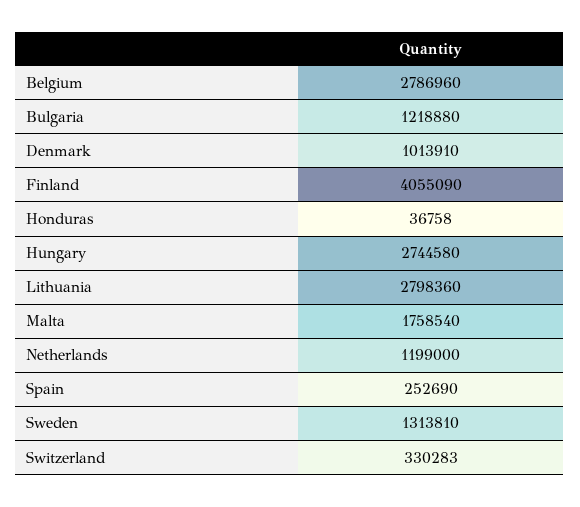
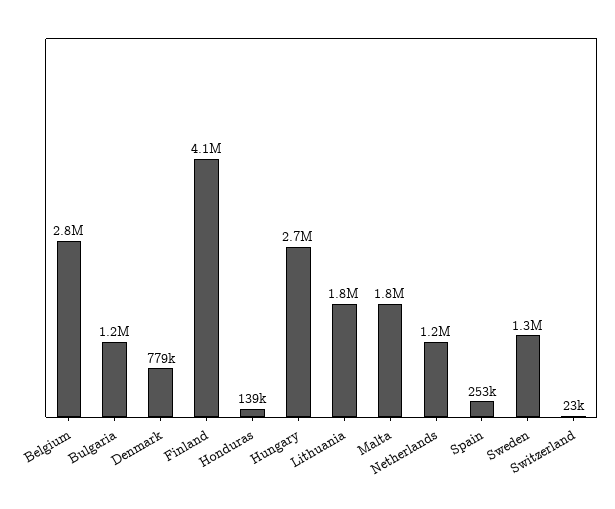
Denmark: 1013910 -> 779000
Honduras: 36758 -> 139000
Lithuania: 2798360 -> 1800000
Switzerland: 330283 -> 23000

